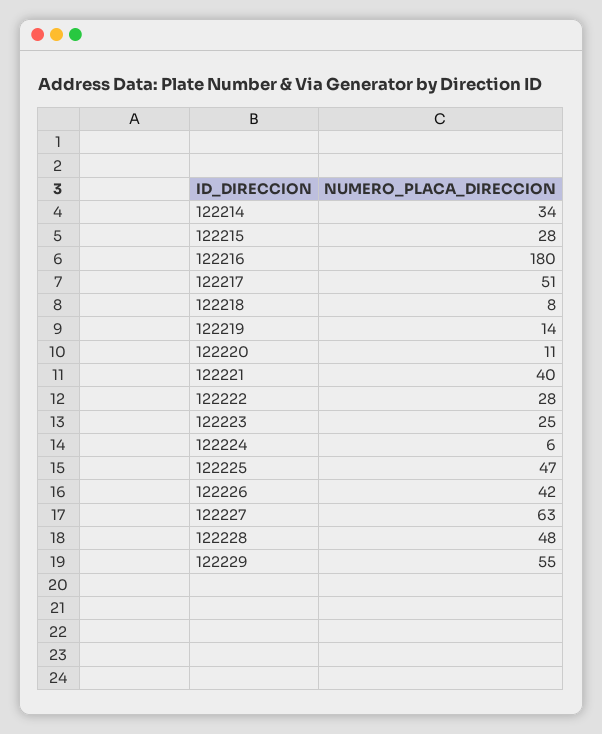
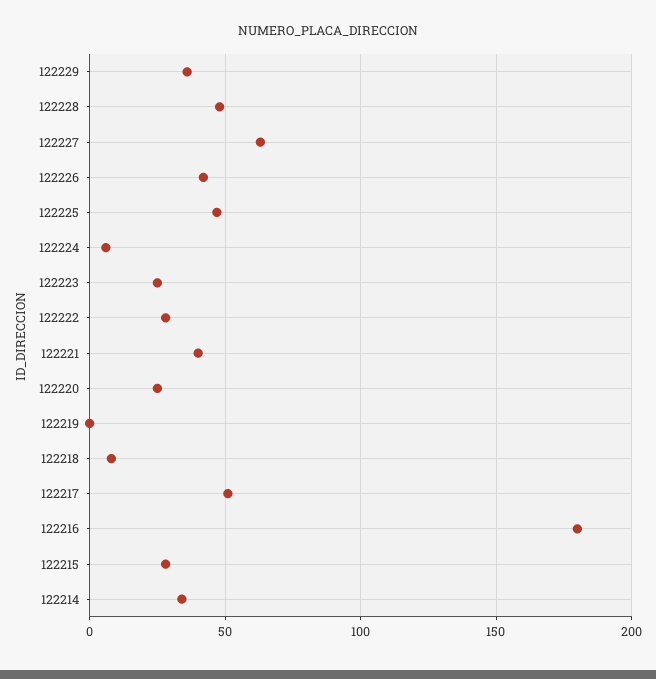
122219: 14 -> 0
122220: 11 -> 25
122229: 55 -> 35

